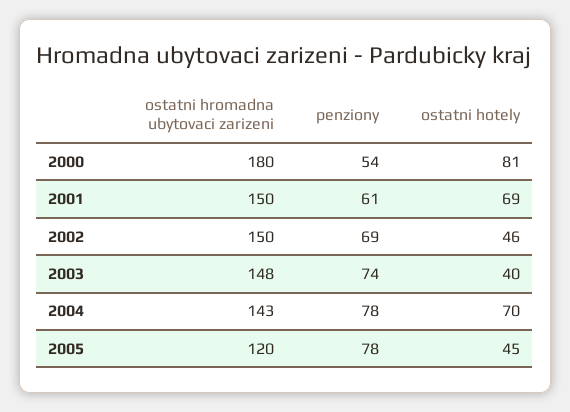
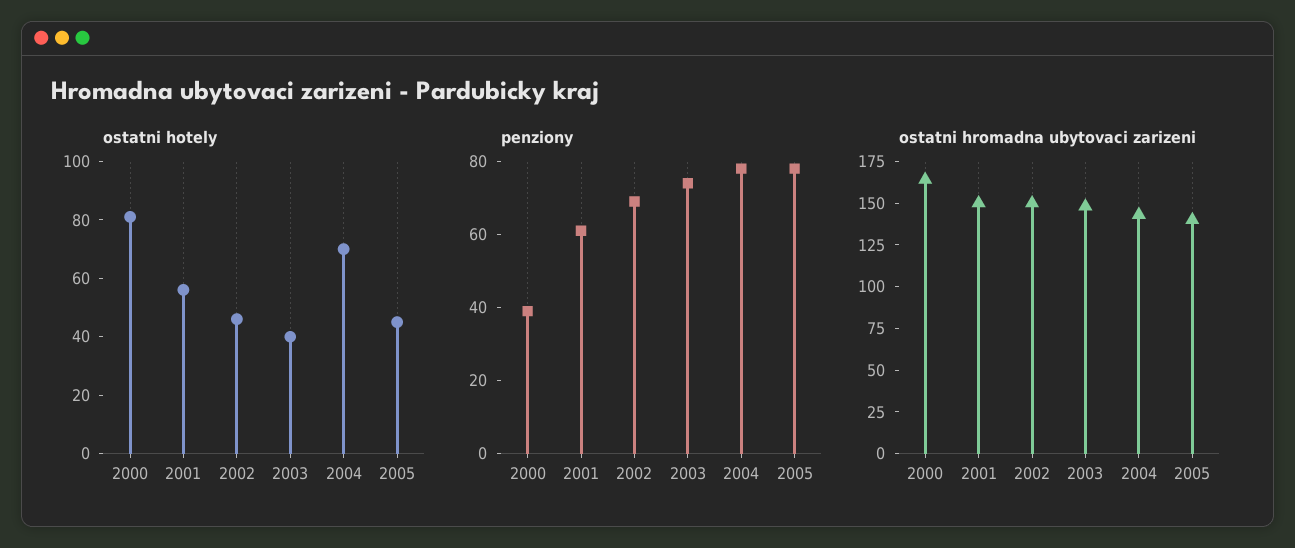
ostatni hromadna ubytovaci zarizeni, 2000: 180 -> 165
penziony, 2000: 54 -> 40
ostatni hotely, 2001: 69 -> 55
ostatni hromadna ubytovaci zarizeni, 2005: 120 -> 140

